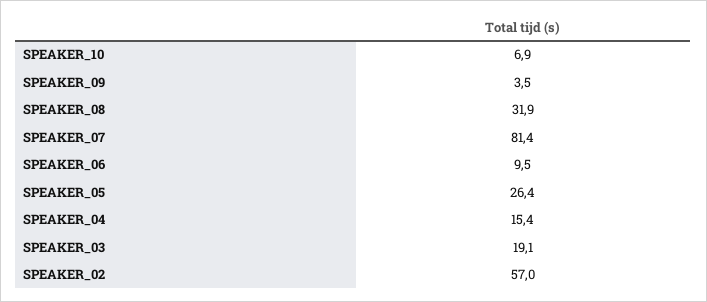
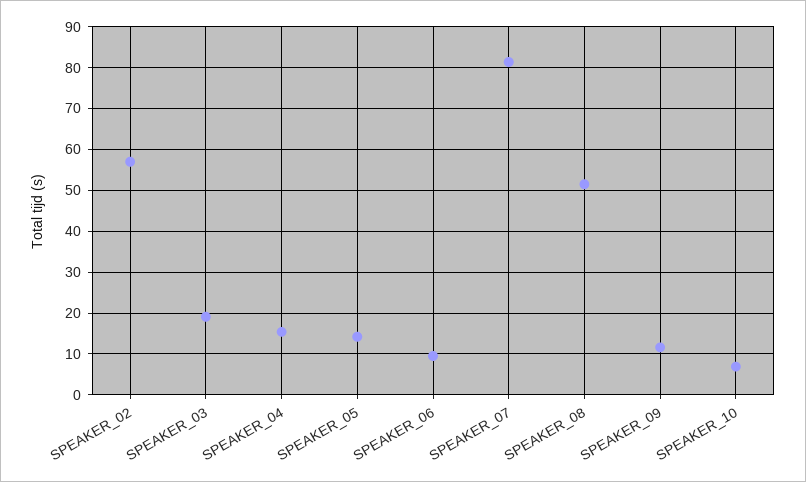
SPEAKER_09: 3.5 -> 12
SPEAKER_08: 31.9 -> 52
SPEAKER_05: 26.4 -> 14

